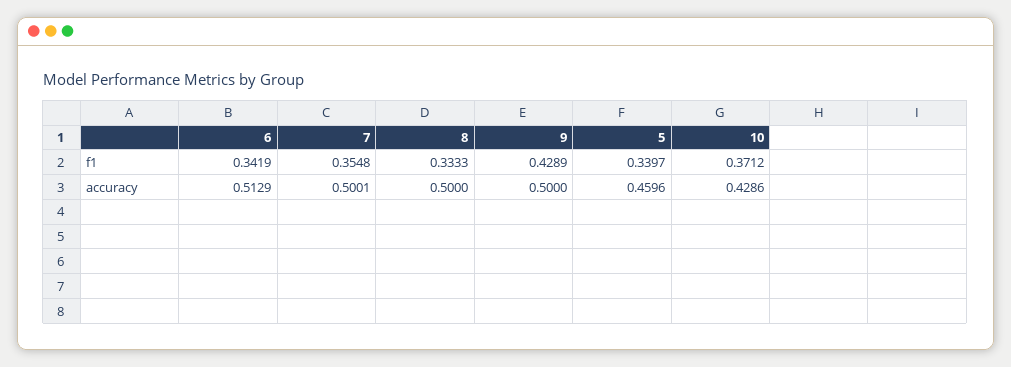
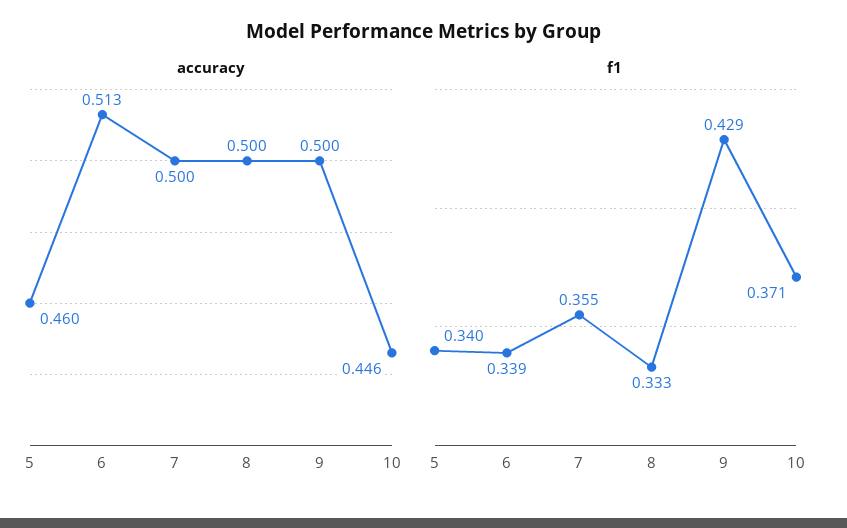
f1, 6: 0.3419 -> 0.339
accuracy, 10: 0.4286 -> 0.446

